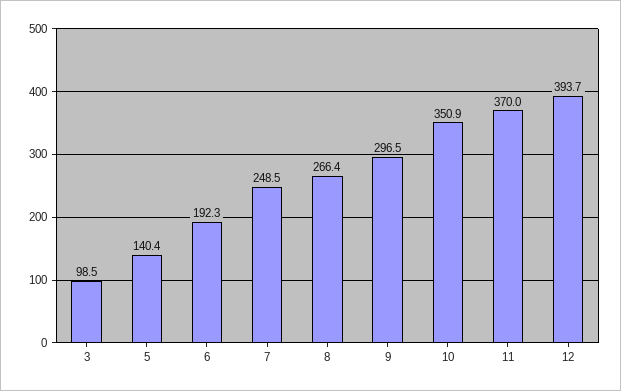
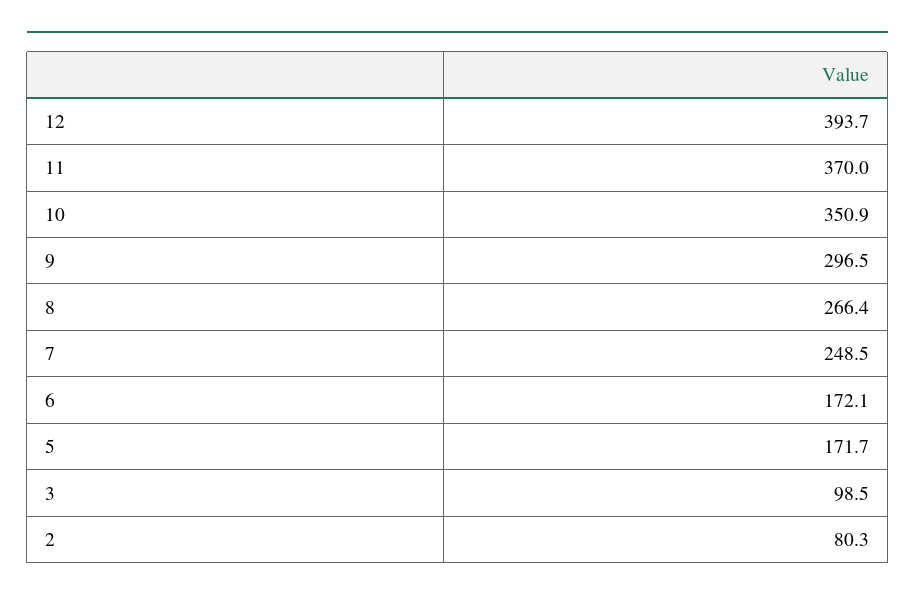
5: 140.4 -> 171.7
6: 192.3 -> 172.1
2: none -> 80.3

